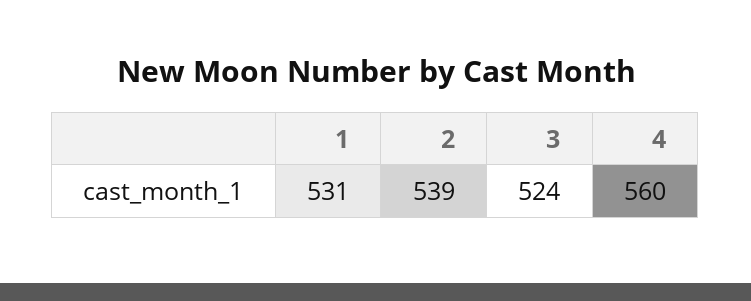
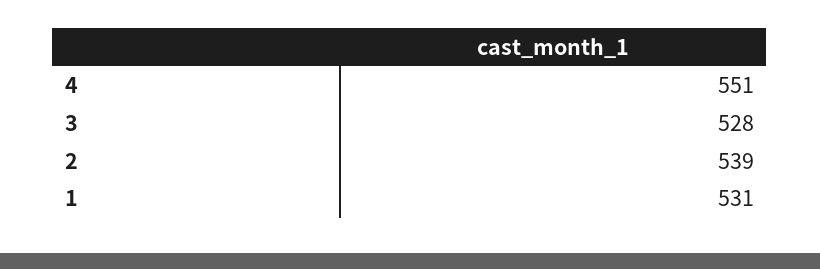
3: 524 -> 528
4: 560 -> 551

